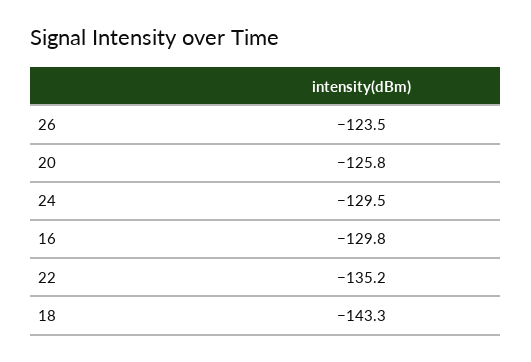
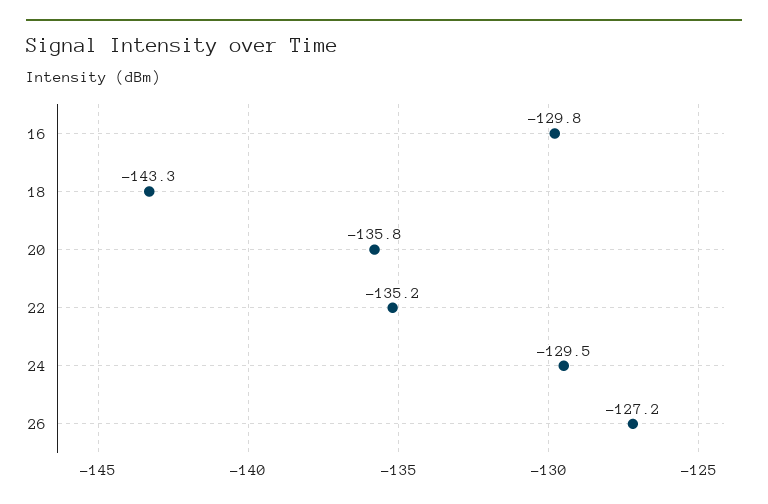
26: -123.5 -> -127.2
20: -125.8 -> -135.8

